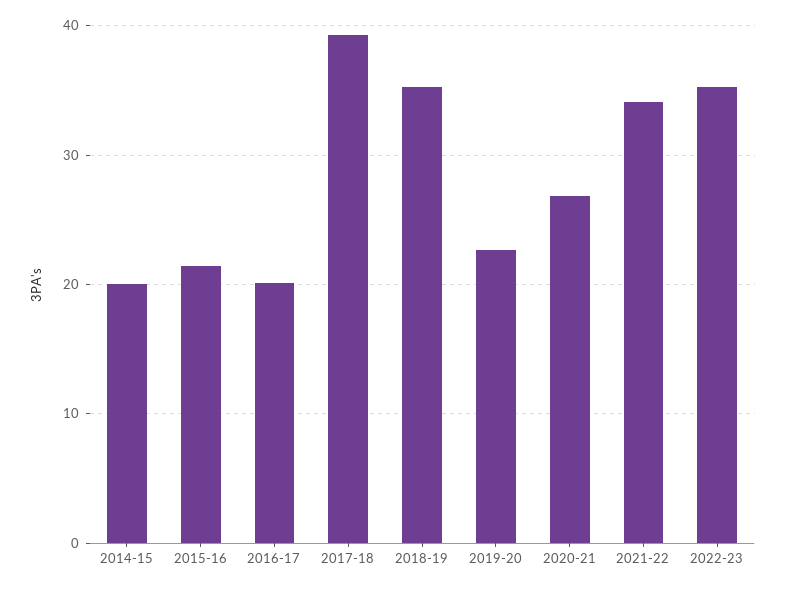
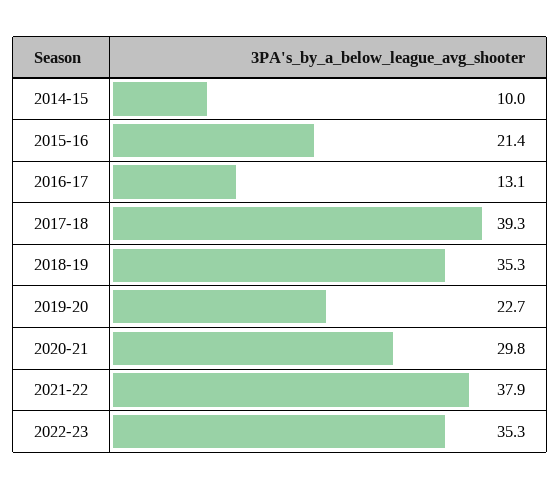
2014-15: 20 -> 10
2016-17: 20 -> 13.1
2020-21: 27 -> 29.8
2021-22: 34 -> 37.9

